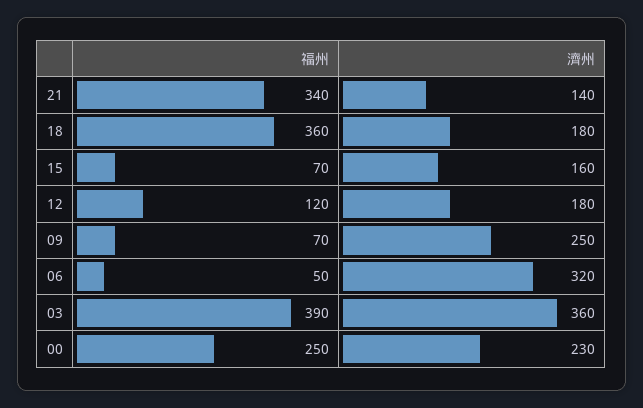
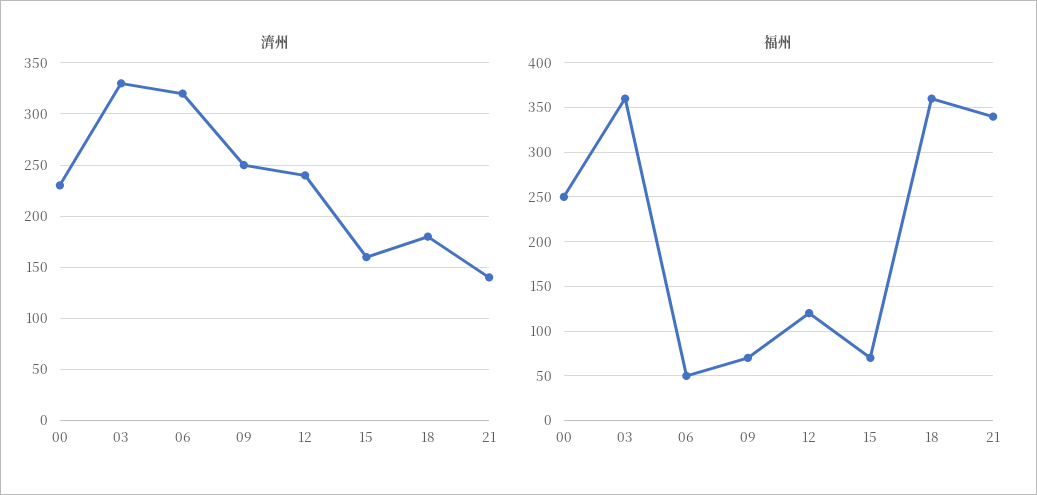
濟州, 12: 180 -> 240
福州, 03: 390 -> 360
濟州, 03: 360 -> 330

